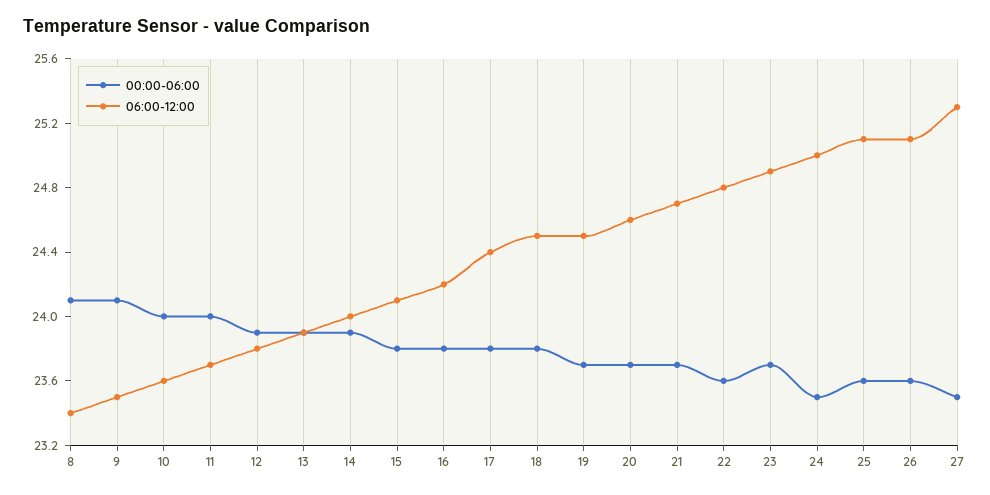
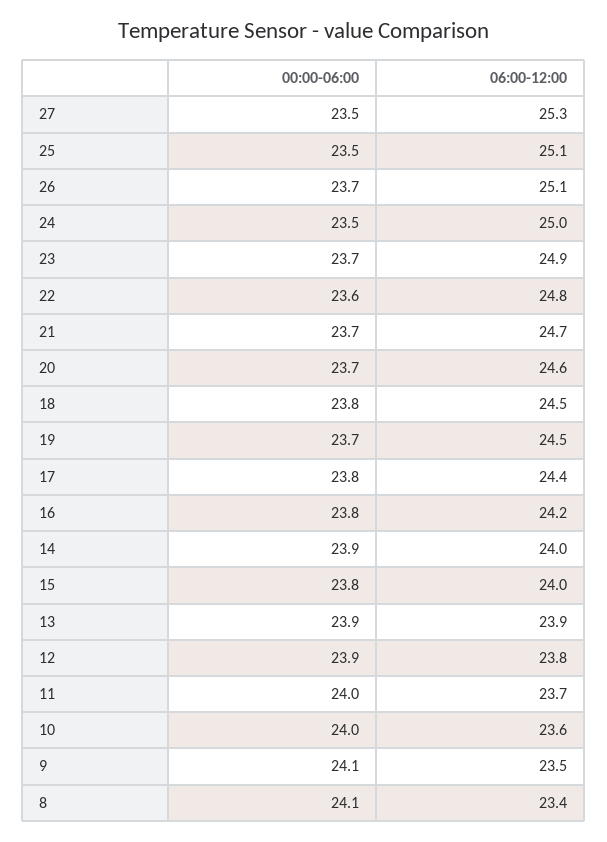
06:00-12:00, 15: 24.1 -> 24
00:00-06:00, 25: 23.6 -> 23.5
00:00-06:00, 26: 23.6 -> 23.7

